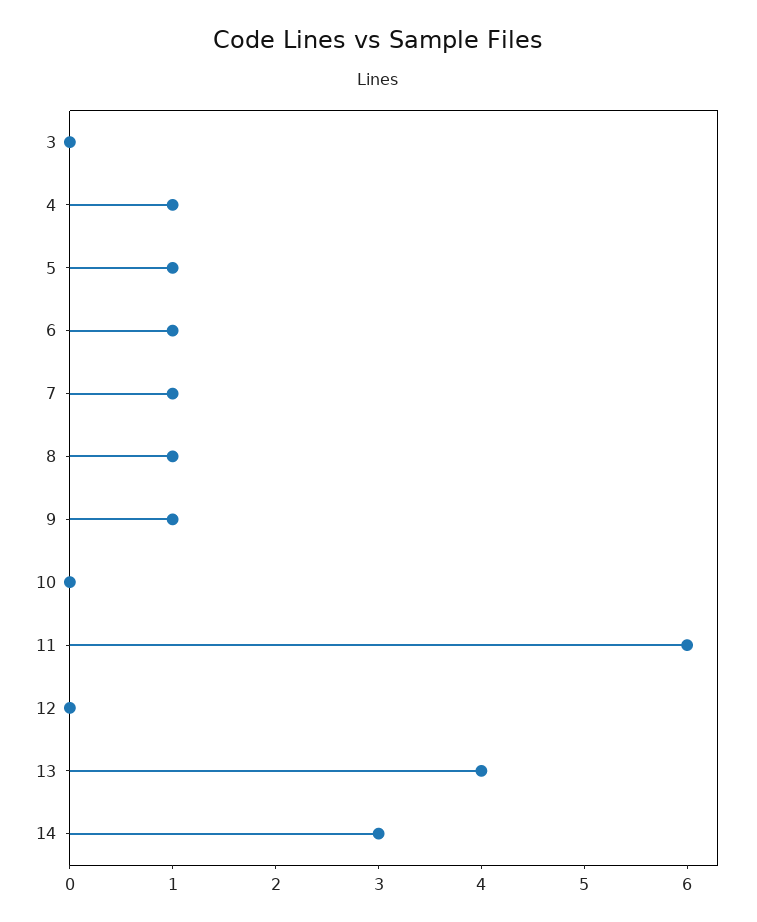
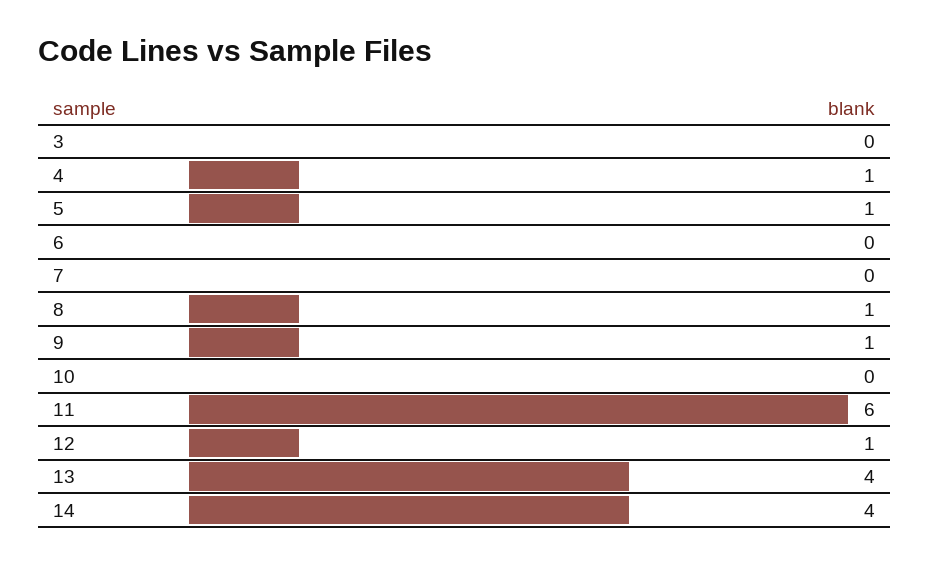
6: 1 -> 0
7: 1 -> 0
12: 0 -> 1
14: 3 -> 4

